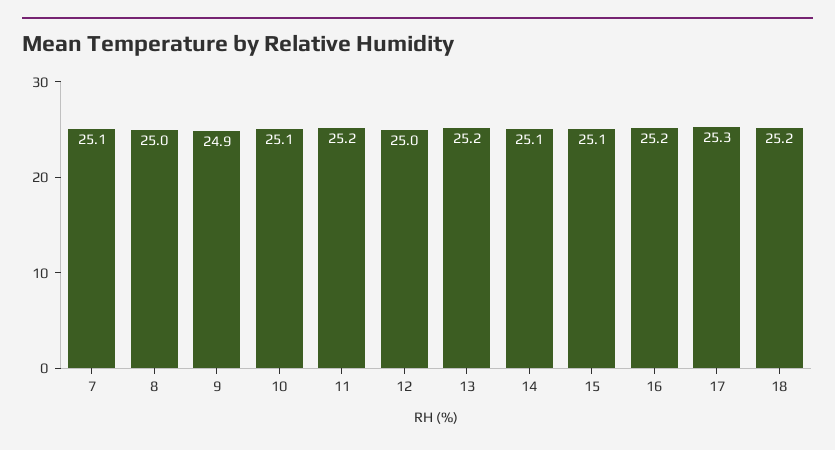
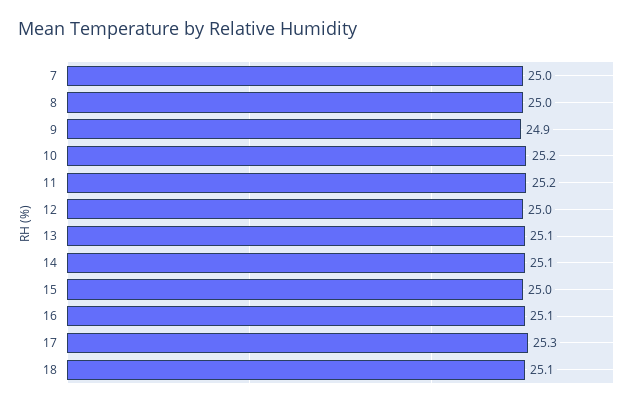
7: 25.1 -> 25
10: 25.1 -> 25.2
13: 25.2 -> 25.1
15: 25.1 -> 25
16: 25.2 -> 25.1
18: 25.2 -> 25.1

